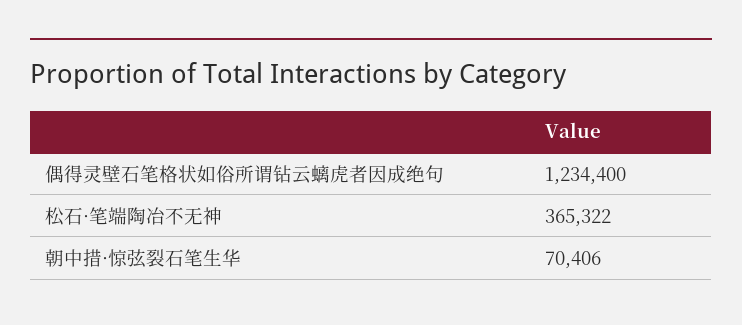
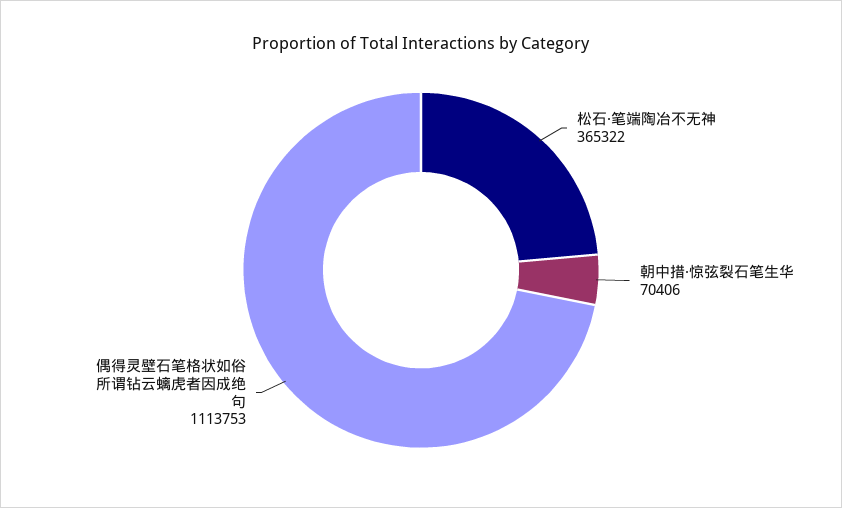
偶得灵壁石笔格状如俗所谓钻云螭虎者因成绝句: 1234400 -> 1113753

